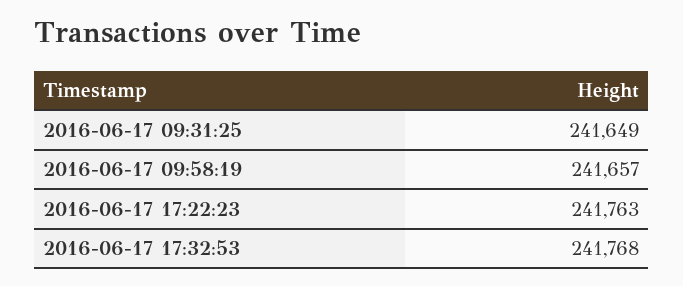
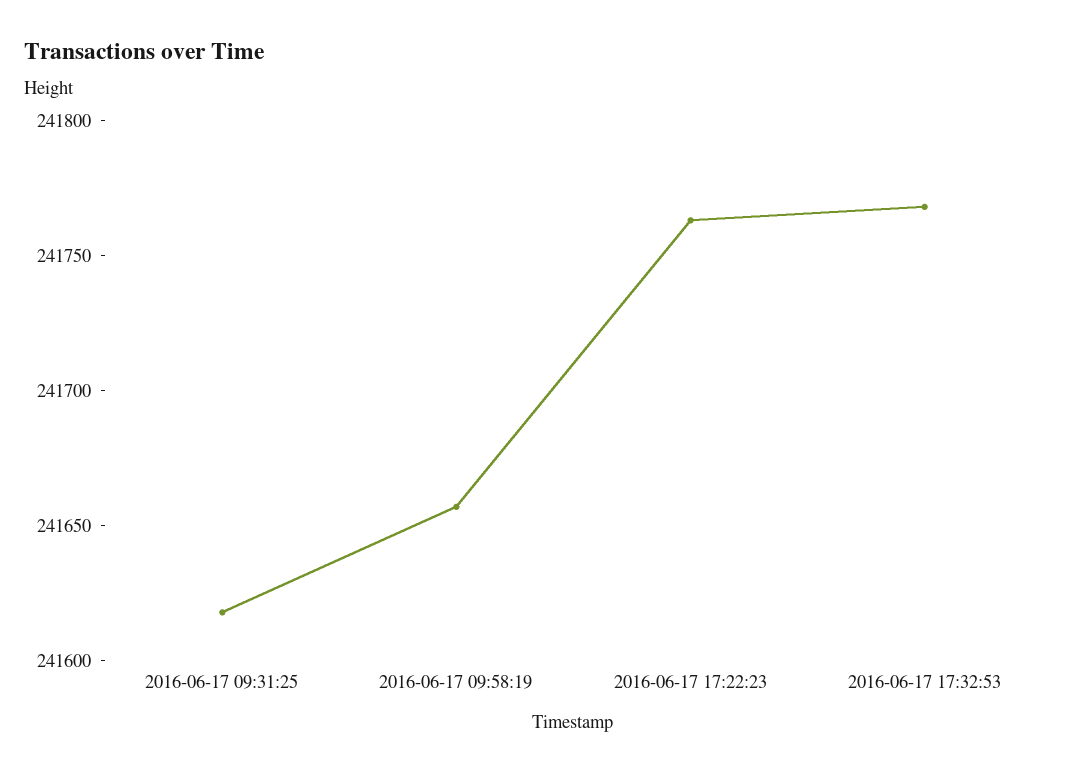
2016-06-17 09:31:25: 241649 -> 241620

